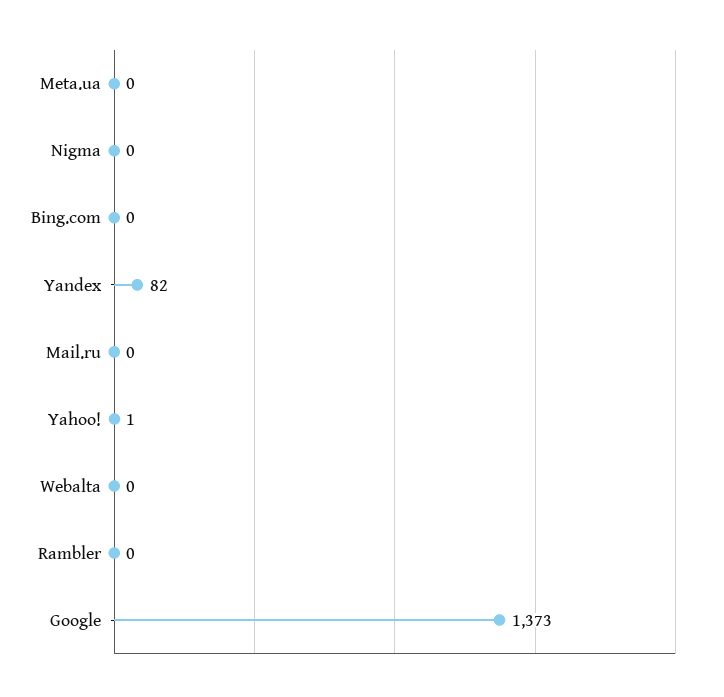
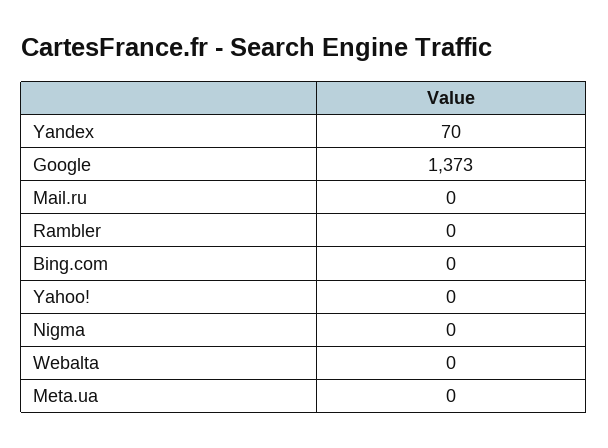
Yandex: 82 -> 70
Yahoo!: 1 -> 0

